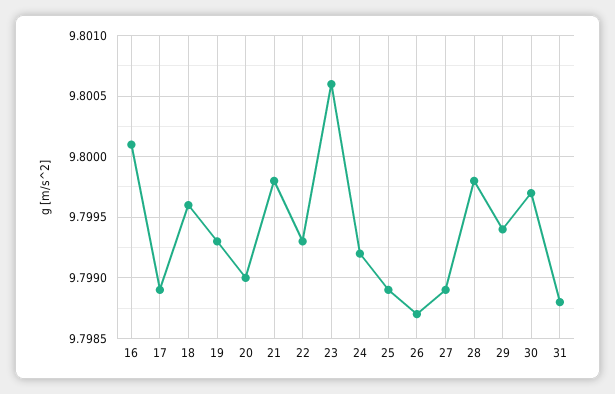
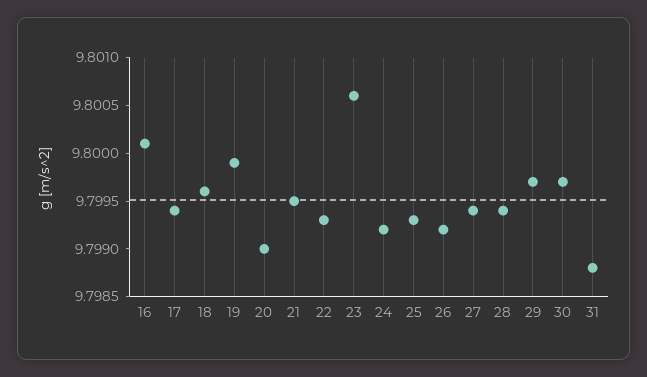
17: 9.7989 -> 9.7994
19: 9.7993 -> 9.7999
21: 9.7998 -> 9.7995
25: 9.7989 -> 9.7993
26: 9.7987 -> 9.7992
27: 9.7989 -> 9.7994
28: 9.7998 -> 9.7994
29: 9.7994 -> 9.7997

